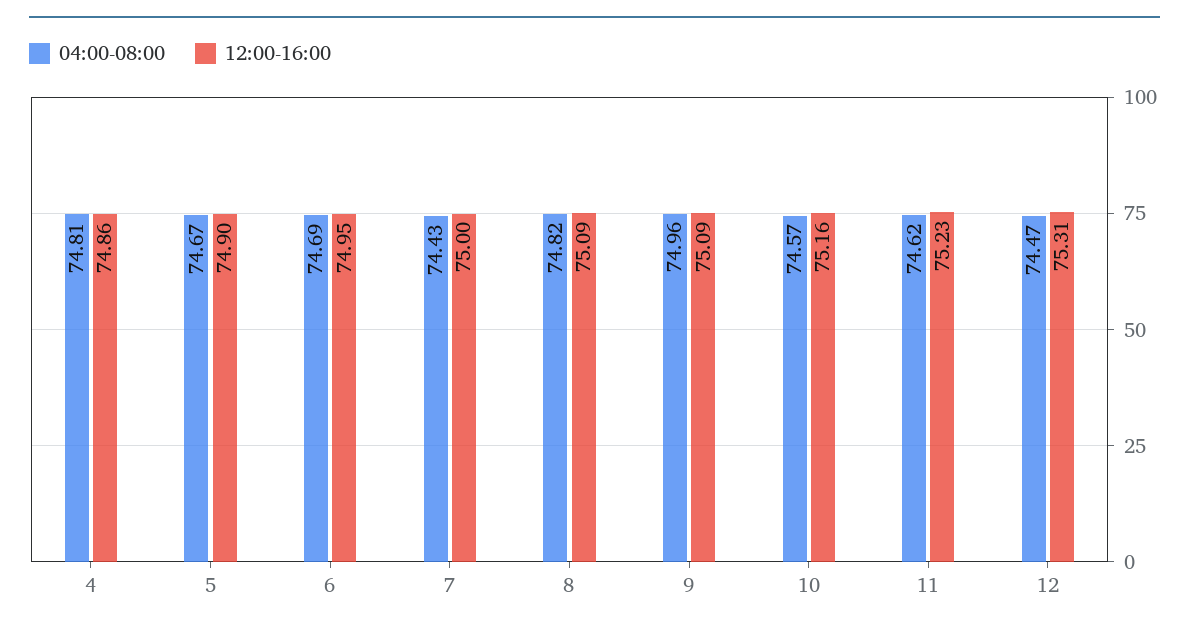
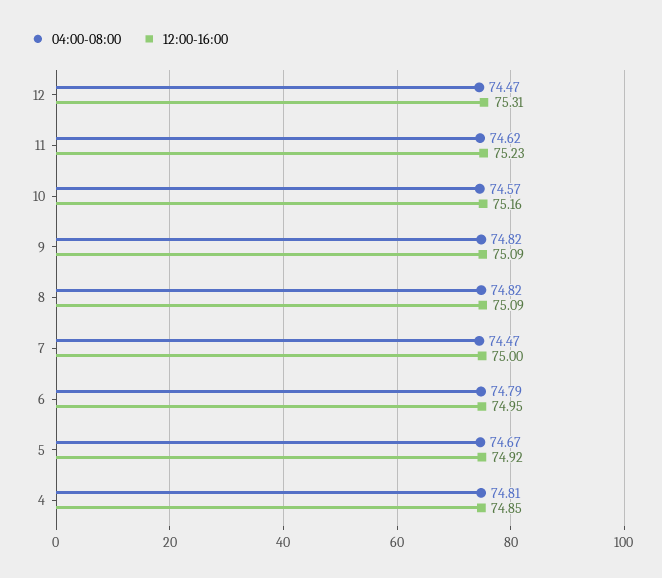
12:00-16:00, 4: 74.86 -> 74.85
12:00-16:00, 5: 74.9 -> 74.92
04:00-08:00, 6: 74.69 -> 74.79
04:00-08:00, 7: 74.43 -> 74.47
04:00-08:00, 9: 74.96 -> 74.82

